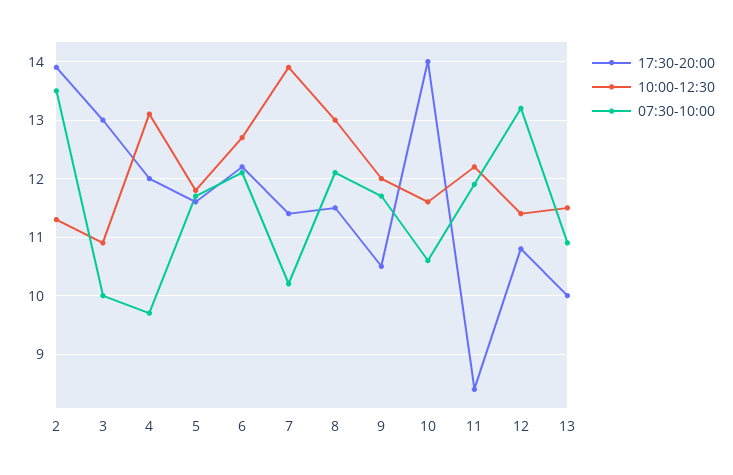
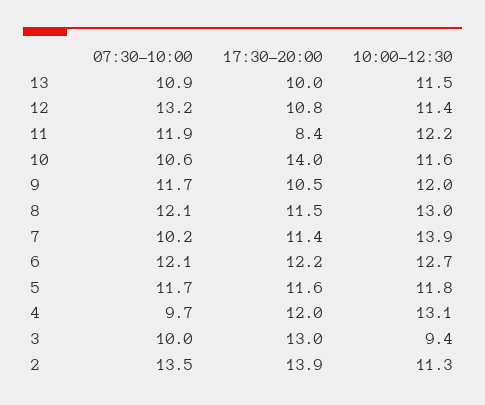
10:00-12:30, 3: 11 -> 9.4

